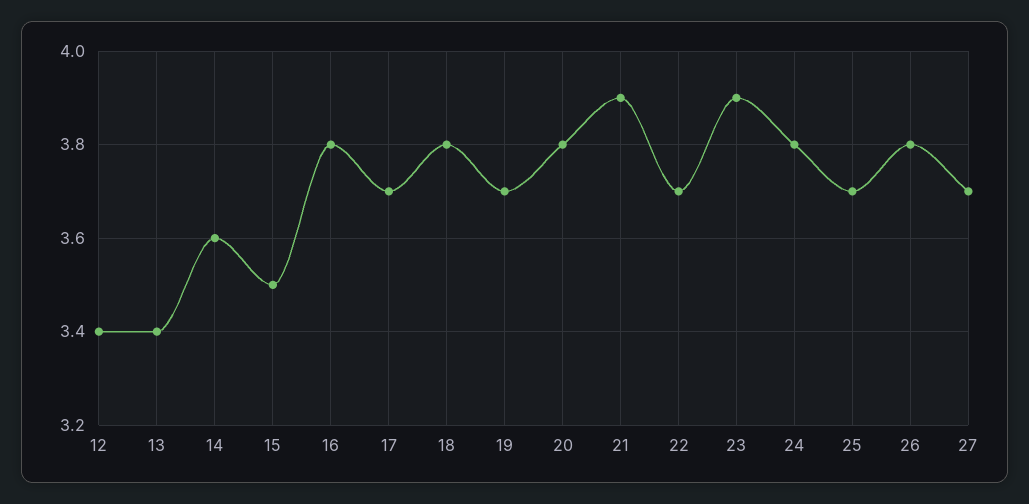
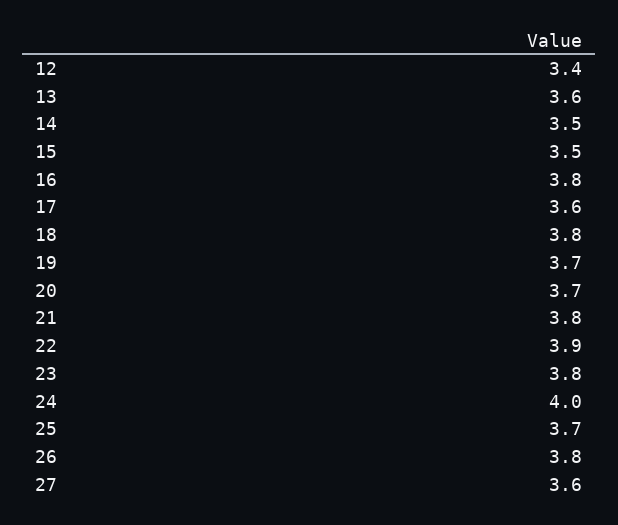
13: 3.4 -> 3.6
14: 3.6 -> 3.5
17: 3.7 -> 3.6
20: 3.8 -> 3.7
21: 3.9 -> 3.8
22: 3.7 -> 3.9
23: 3.9 -> 3.8
24: 3.8 -> 4
27: 3.7 -> 3.6

